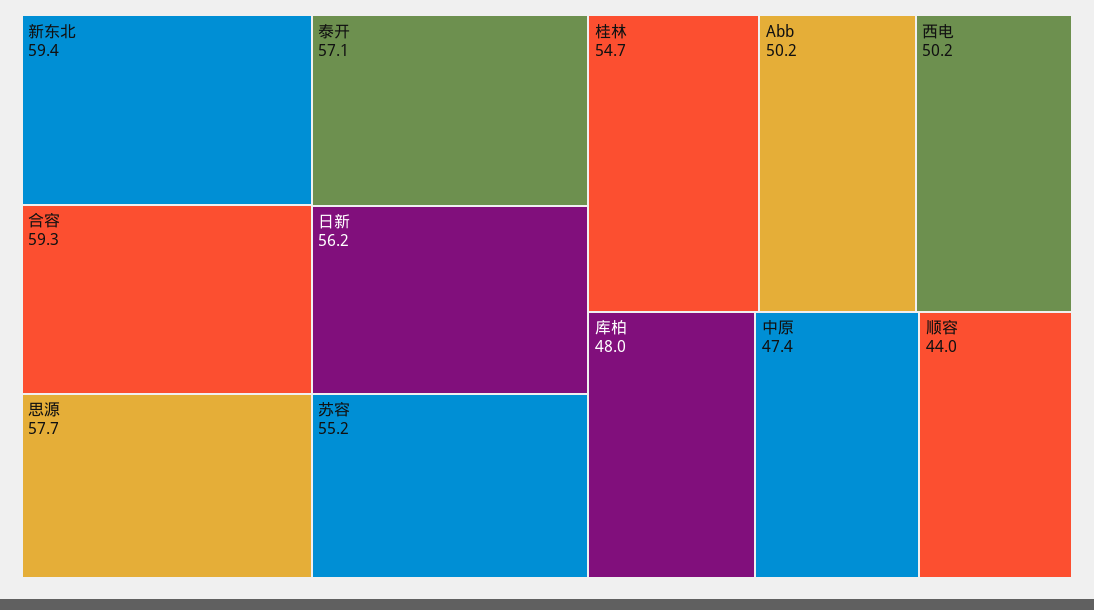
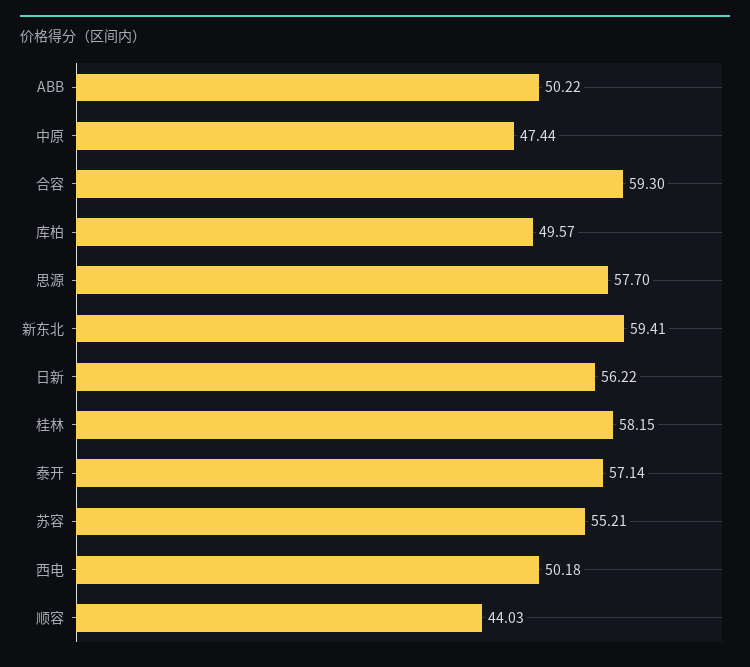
桂林: 54.7 -> 58.15
库柏: 48 -> 49.57

